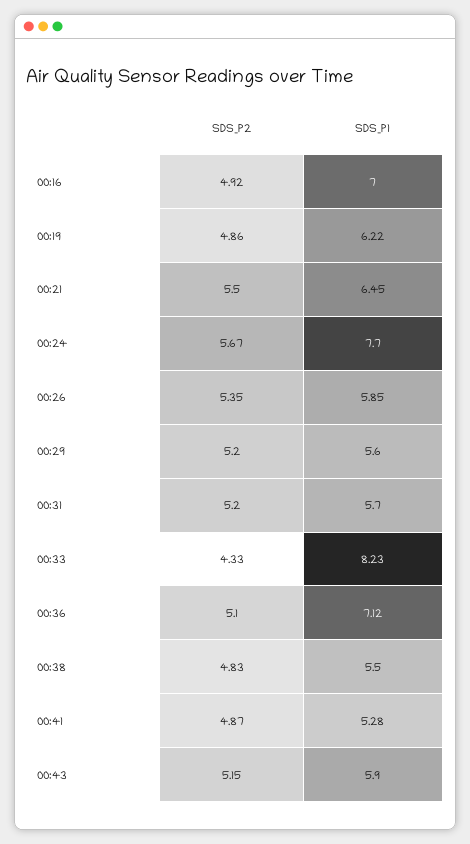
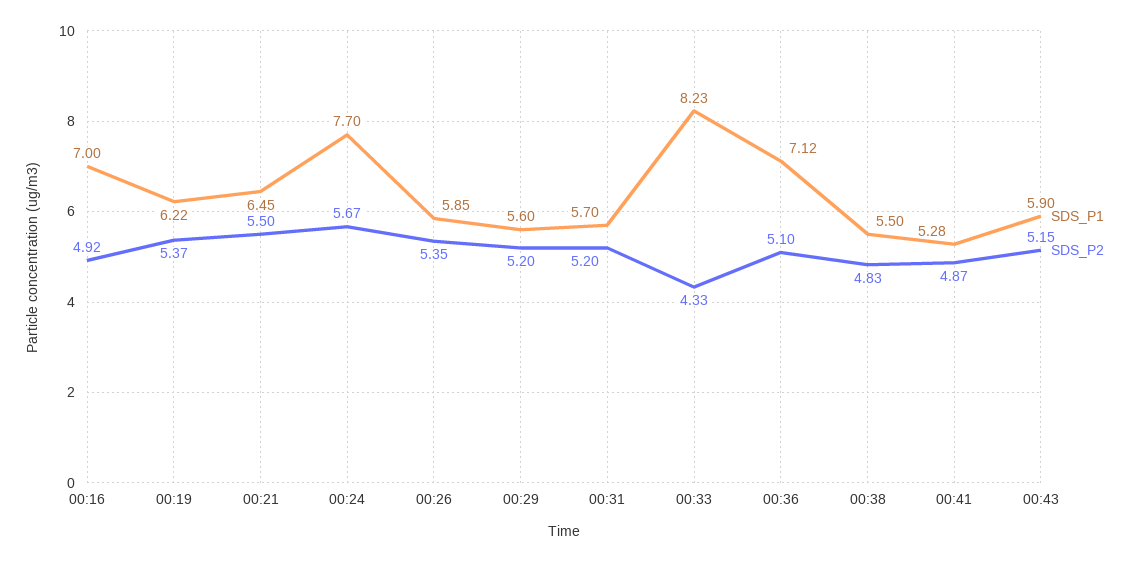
SDS_P2, 00:19: 4.86 -> 5.37

